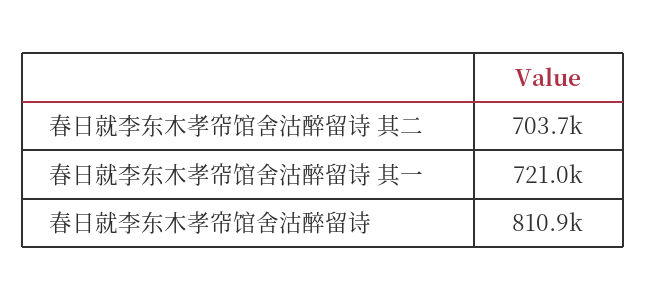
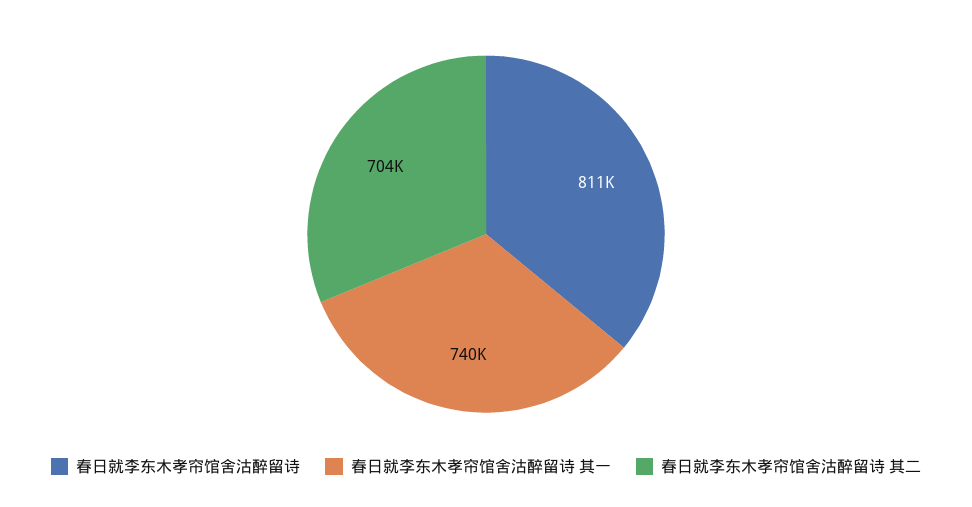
春日就李东木孝帘馆舍沽醉留诗 其一: 721000 -> 740000

